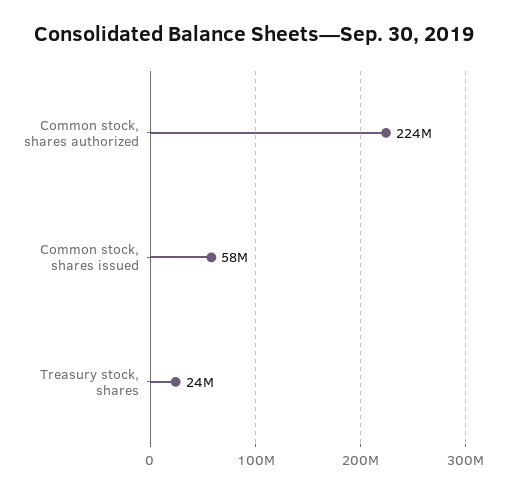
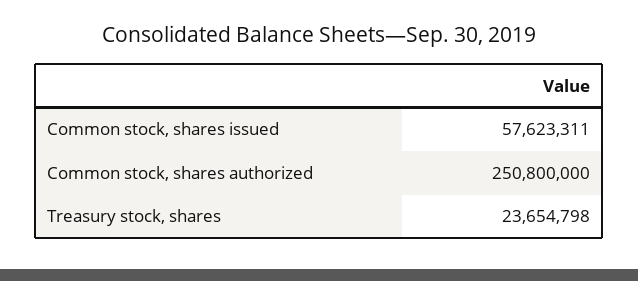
Common stock, shares authorized: 224000000 -> 250800000

